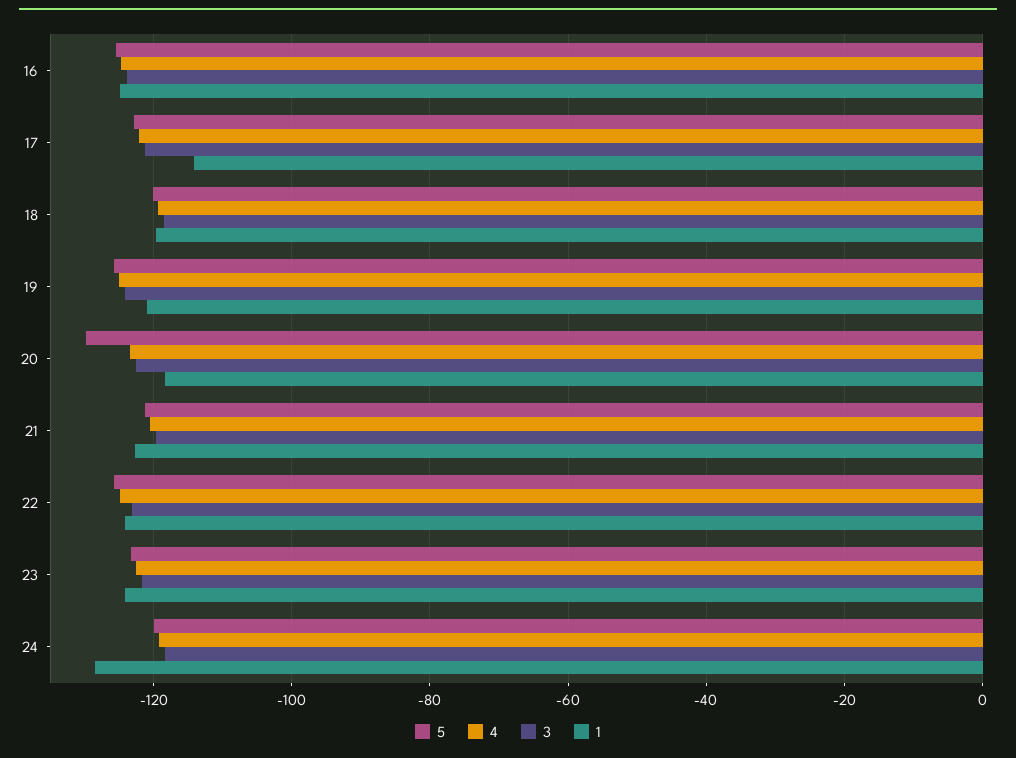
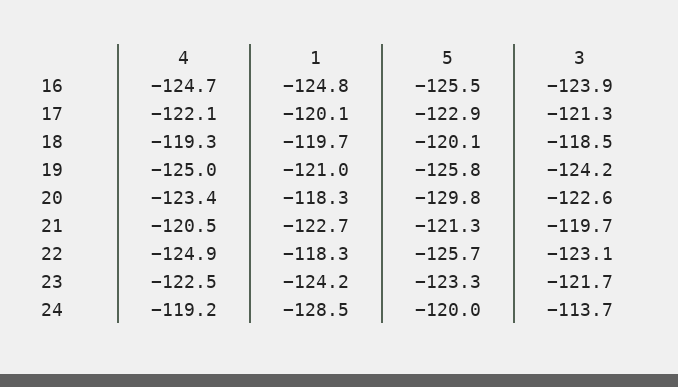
1, 17: -114 -> -120.1
1, 22: -124 -> -118.3
3, 24: -118 -> -113.7

